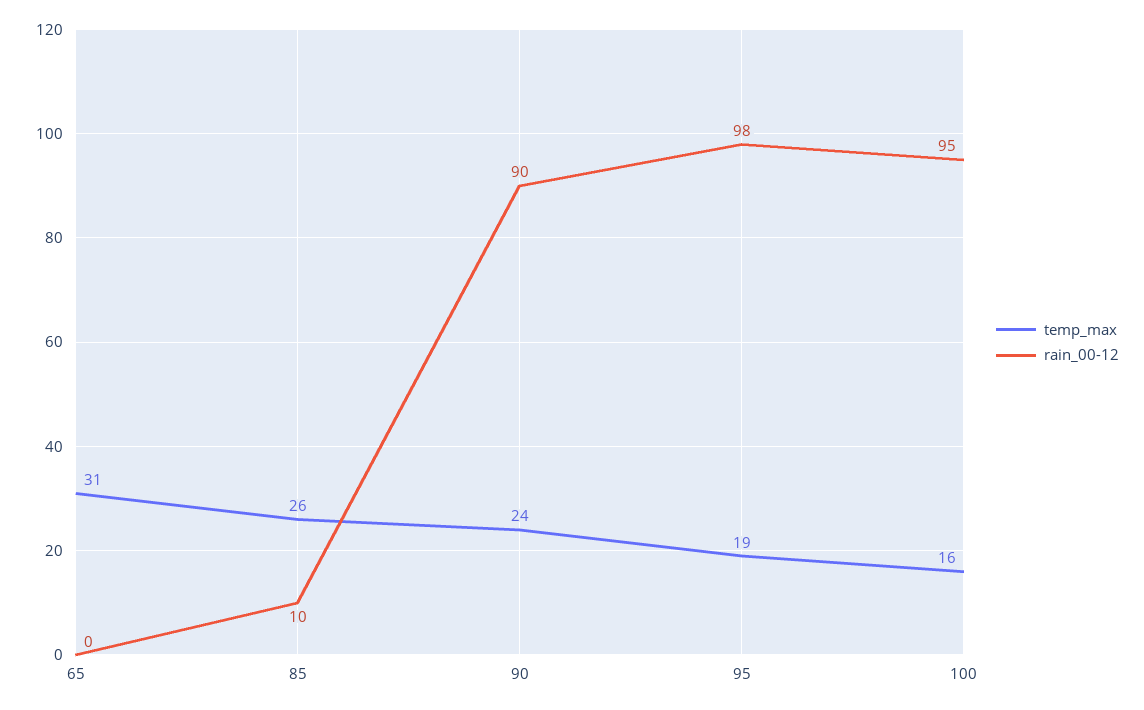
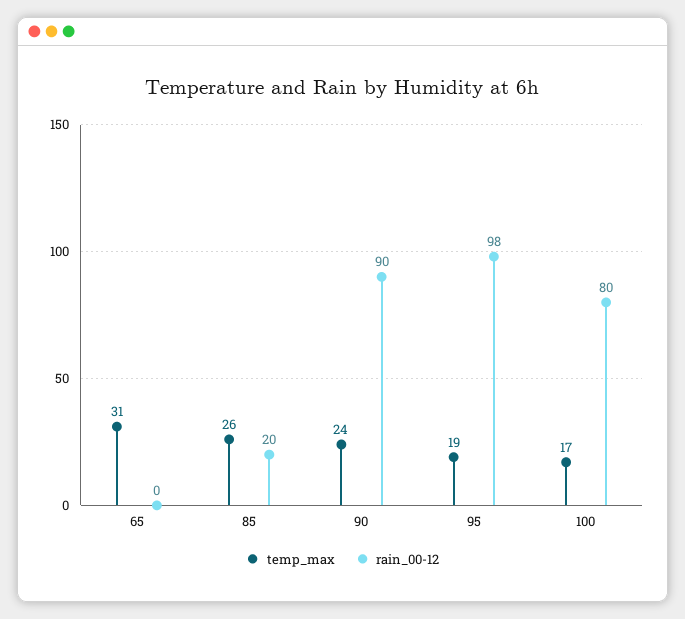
rain_00-12, 85: 10 -> 20
temp_max, 100: 16 -> 17
rain_00-12, 100: 95 -> 80

